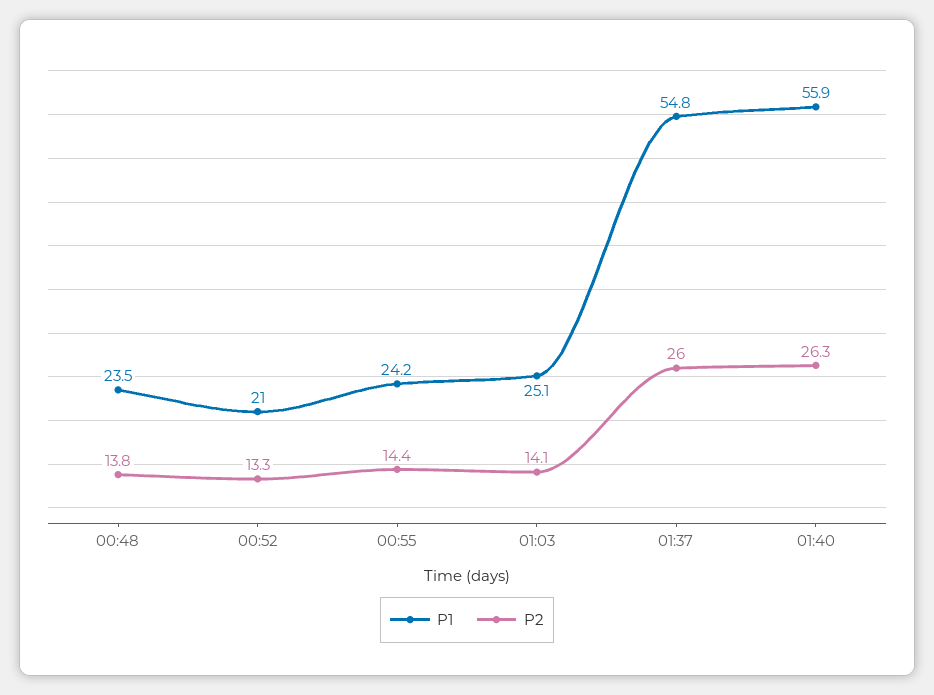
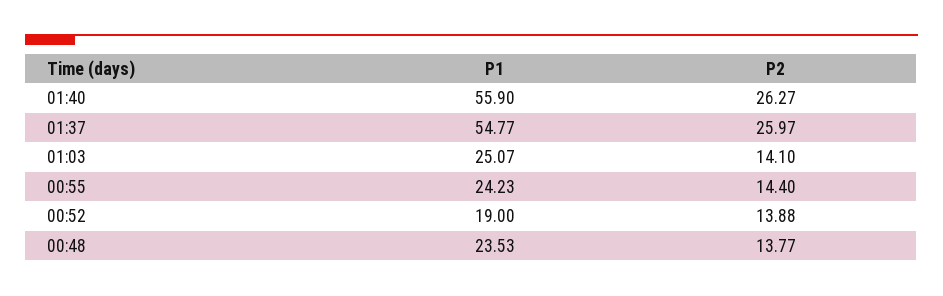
P1, 00:52: 21 -> 19
P2, 00:52: 13.3 -> 13.88

